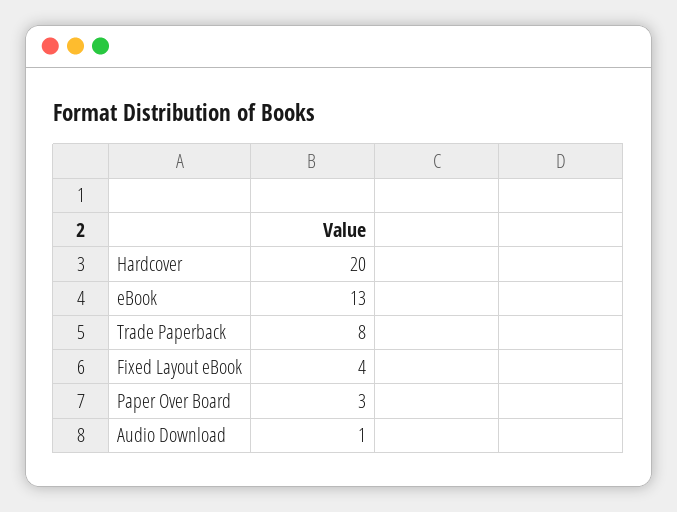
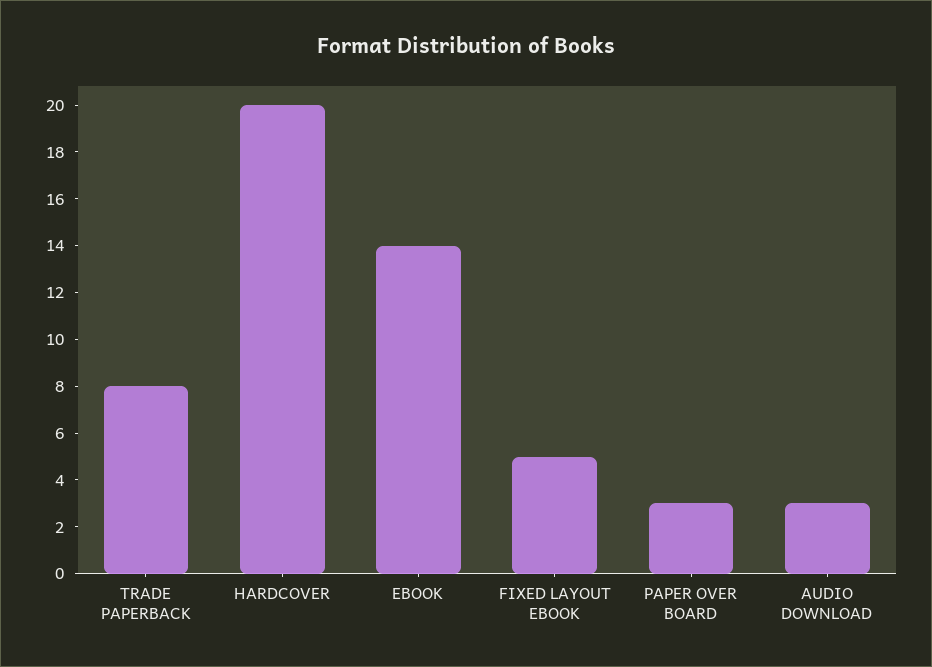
eBook: 13 -> 14
Fixed Layout eBook: 4 -> 5
Audio Download: 1 -> 3

